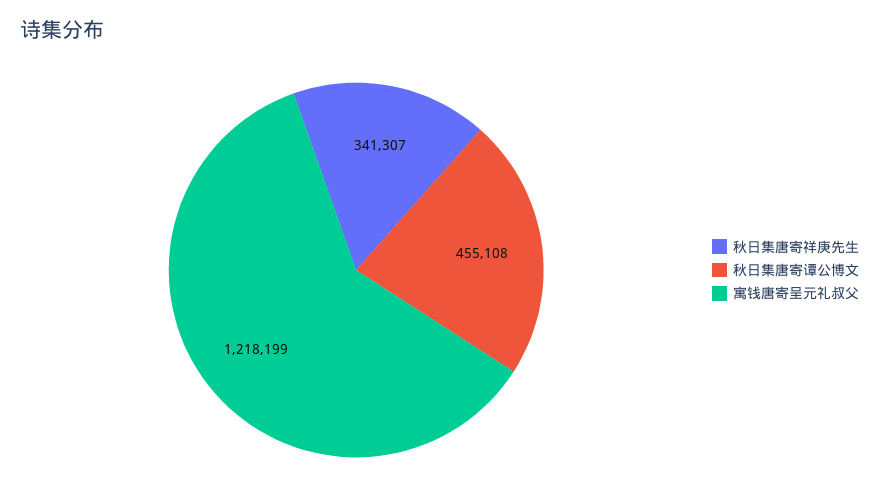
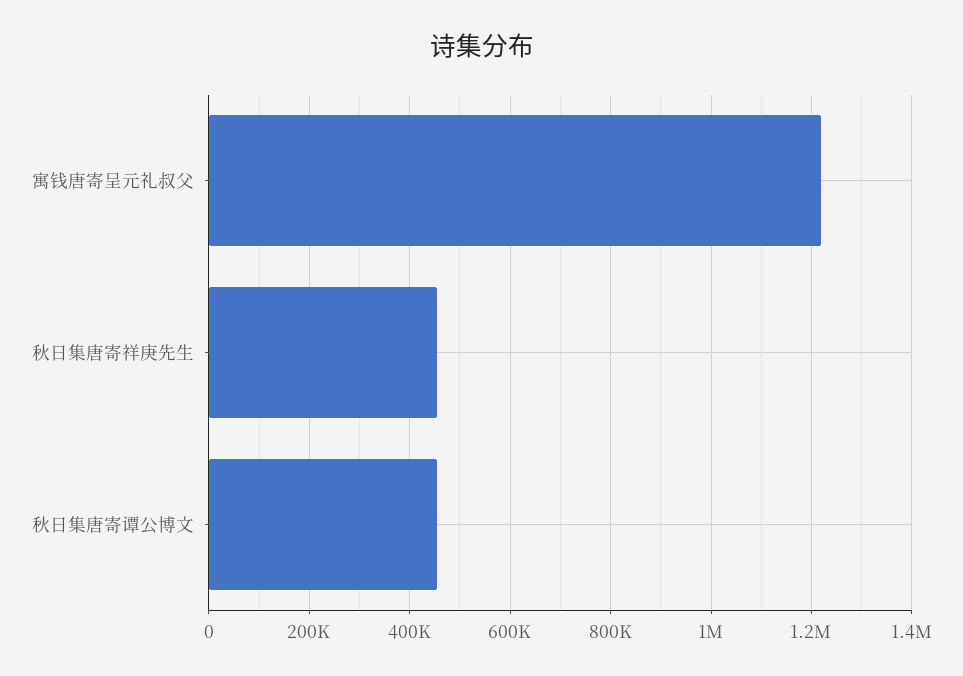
秋日集唐寄祥庚先生: 341307 -> 460000

